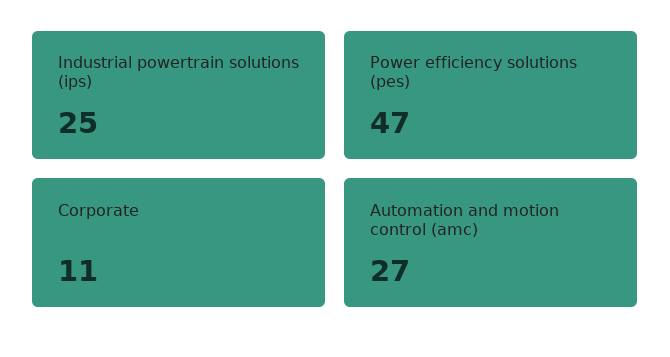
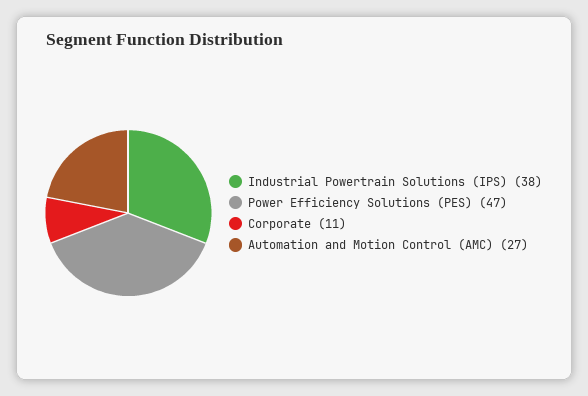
Industrial powertrain solutions (ips): 25 -> 38

